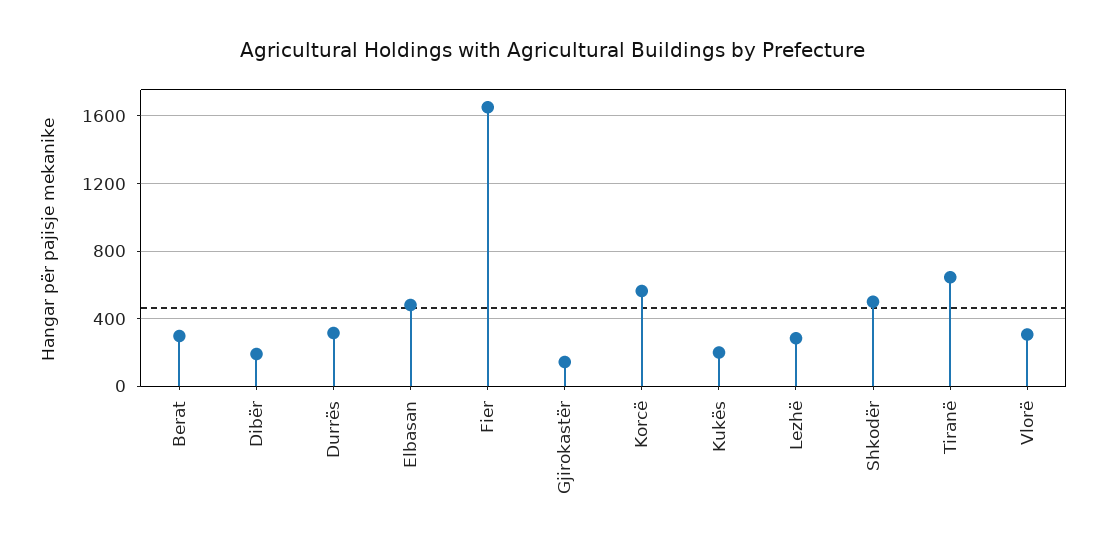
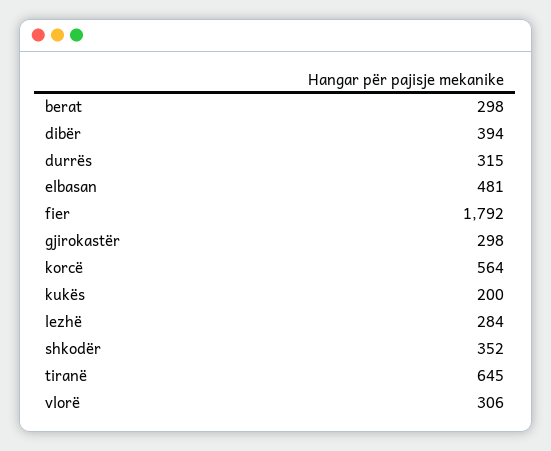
Dibër: 200 -> 394
Fier: 1650 -> 1792
Gjirokastër: 150 -> 298
Shkodër: 500 -> 352

